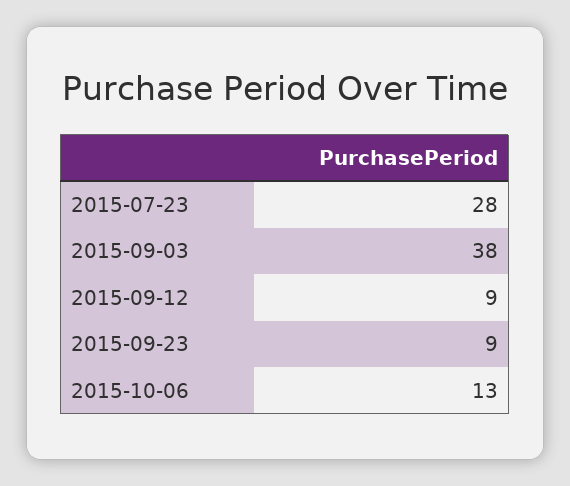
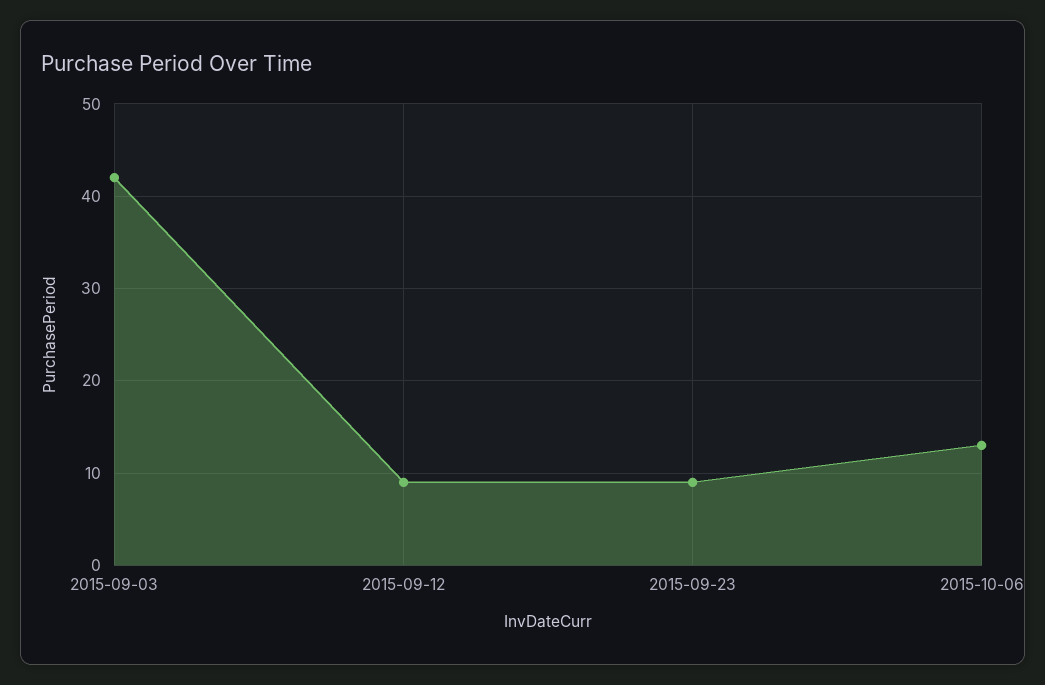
2015-07-23: 28 -> none
2015-09-03: 38 -> 42

